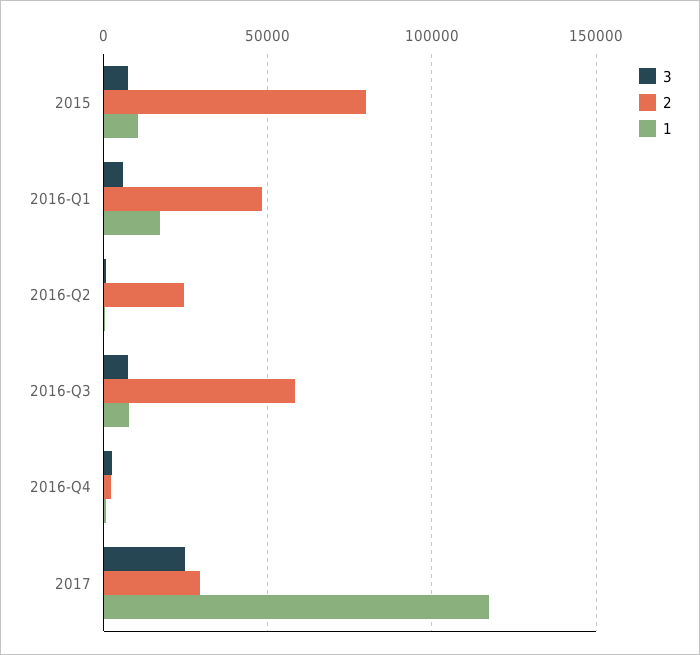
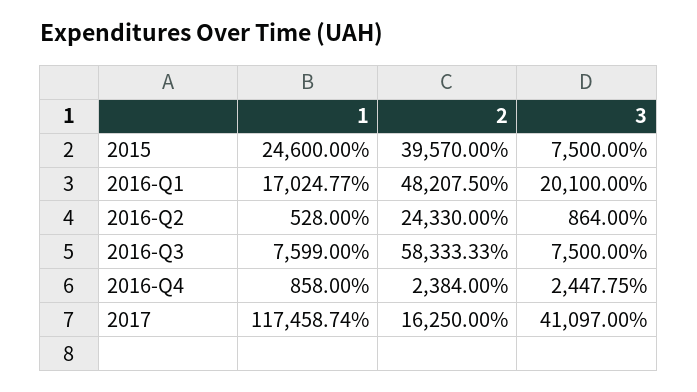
2, 2015: 80000 -> 39570
1, 2015: 10000 -> 24600
3, 2016-Q1: 5000 -> 20100
3, 2017: 25000 -> 41097
2, 2017: 30000 -> 16250

